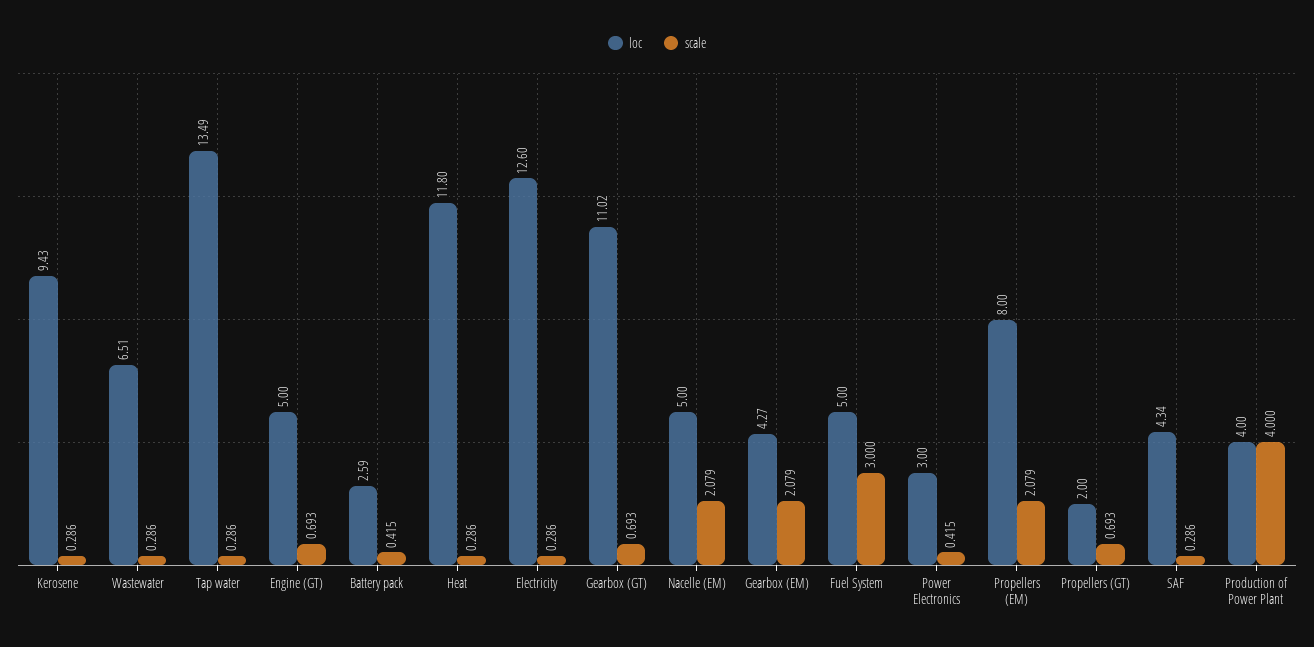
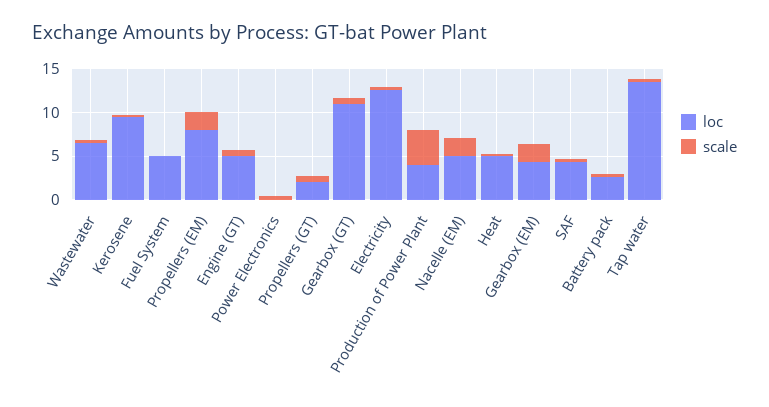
loc, Heat: 11.8 -> 5
scale, Fuel System: 3 -> 0
loc, Power Electronics: 3 -> 0

